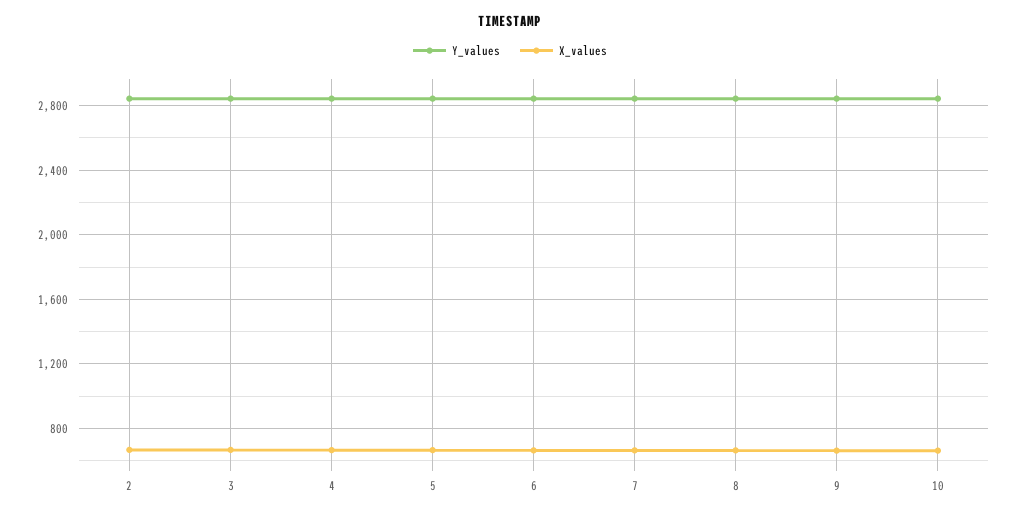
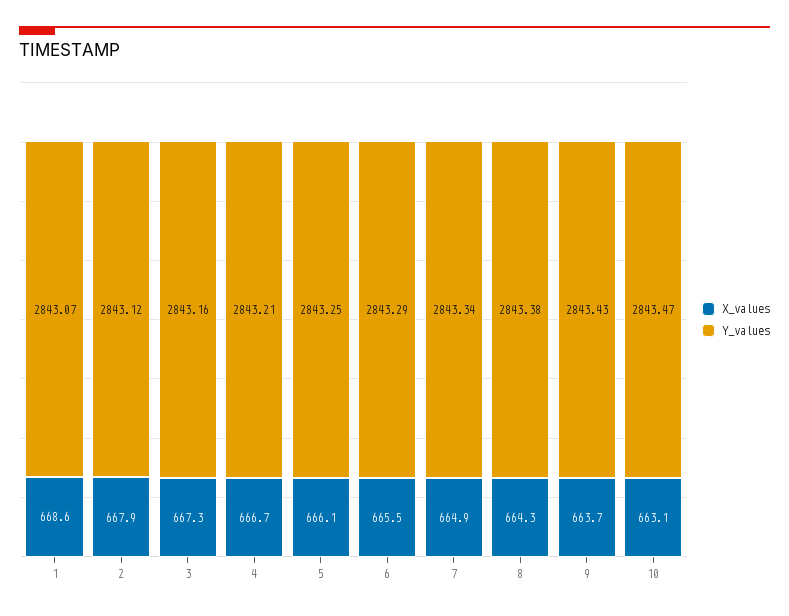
X_values, 1: none -> 668.6
Y_values, 1: none -> 2843.07

